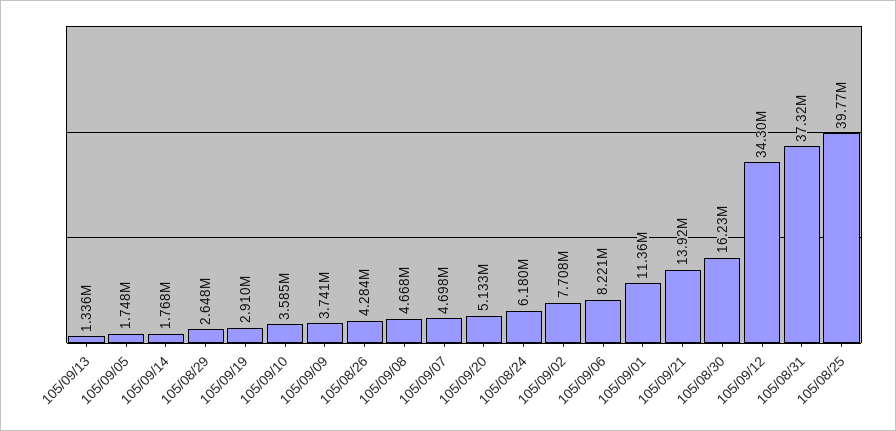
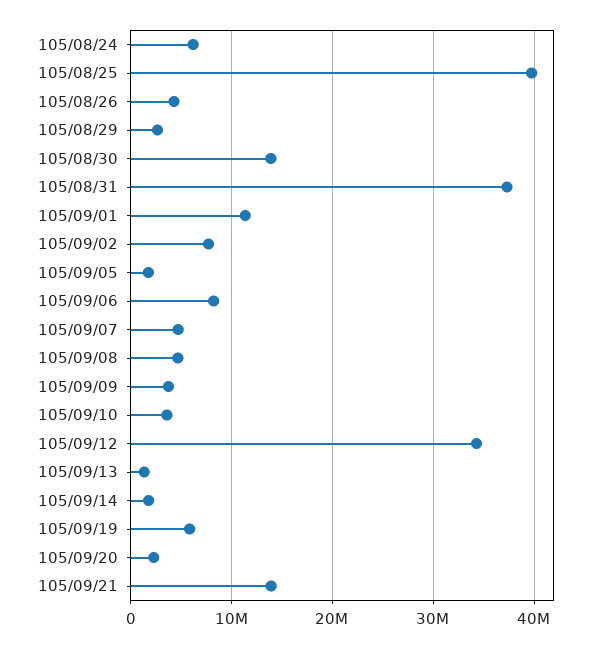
105/09/19: 2910000 -> 6000000
105/09/20: 5133000 -> 2000000
105/08/30: 16230000 -> 14000000

